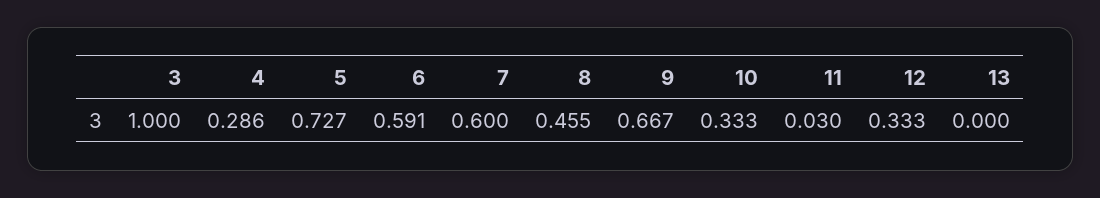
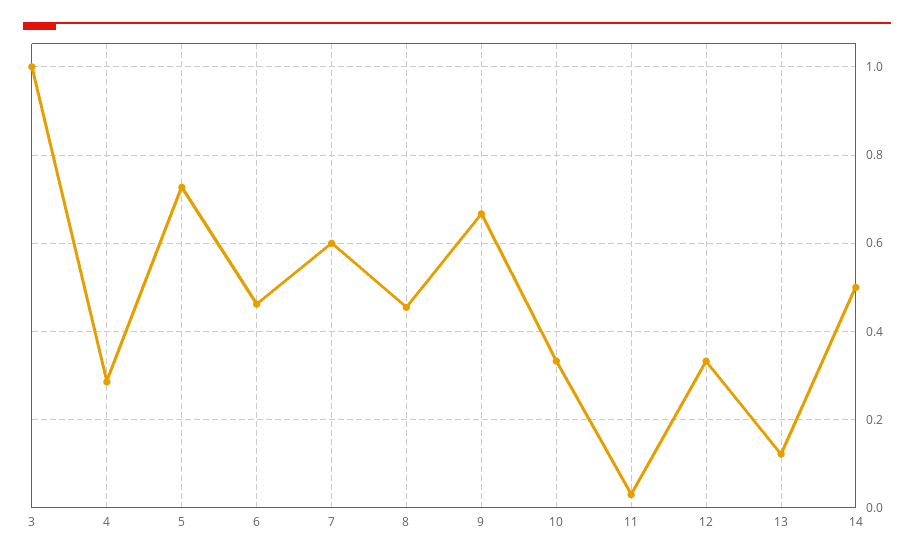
6: 0.591 -> 0.46
13: 0 -> 0.12
14: none -> 0.5

